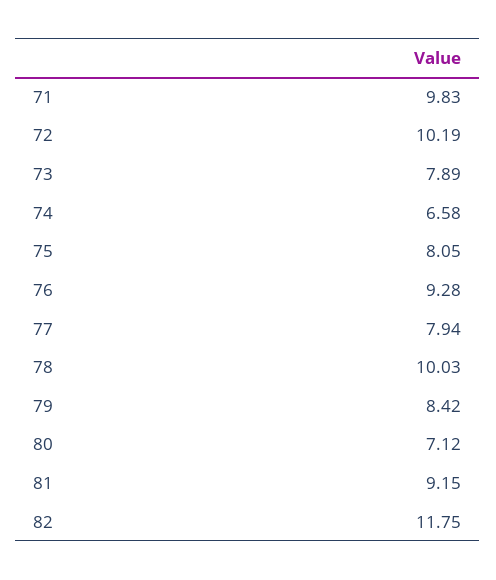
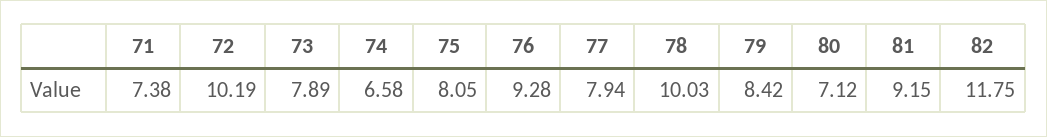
71: 9.83 -> 7.38

